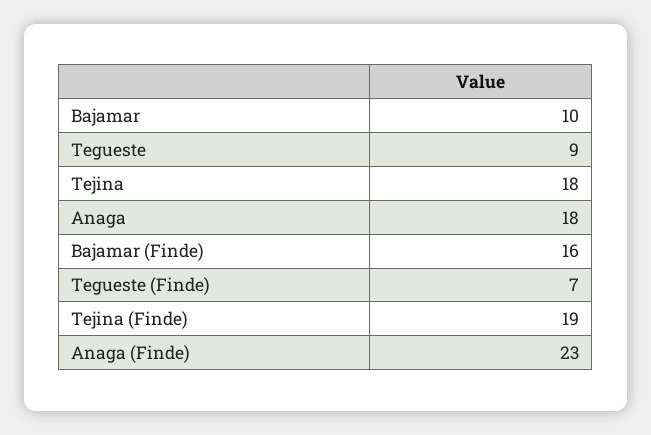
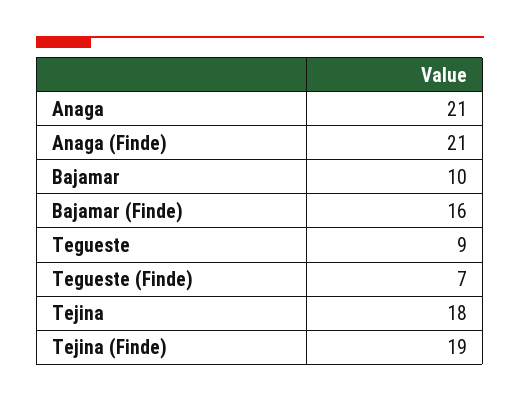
Anaga: 18 -> 21
Anaga (Finde): 23 -> 21

